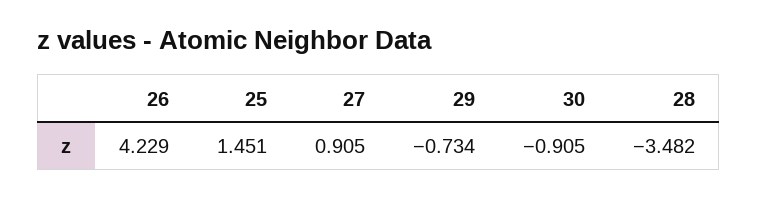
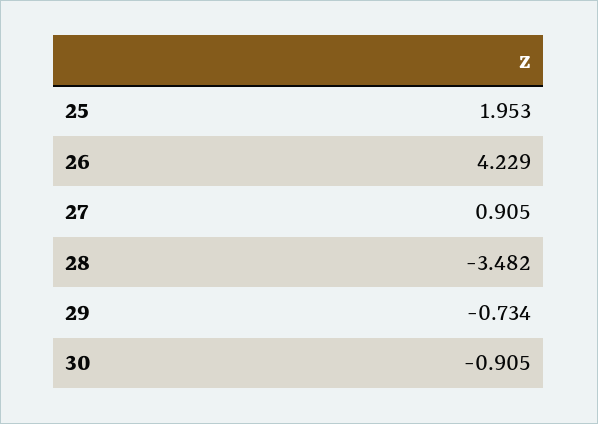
25: 1.451 -> 1.953

